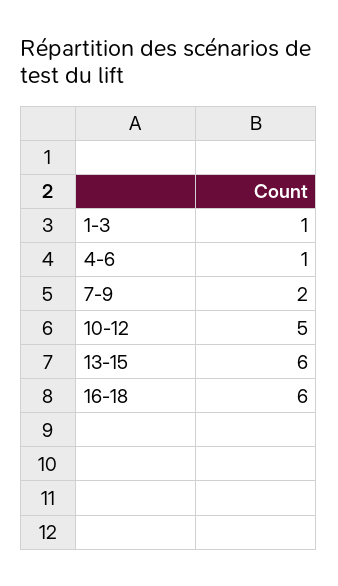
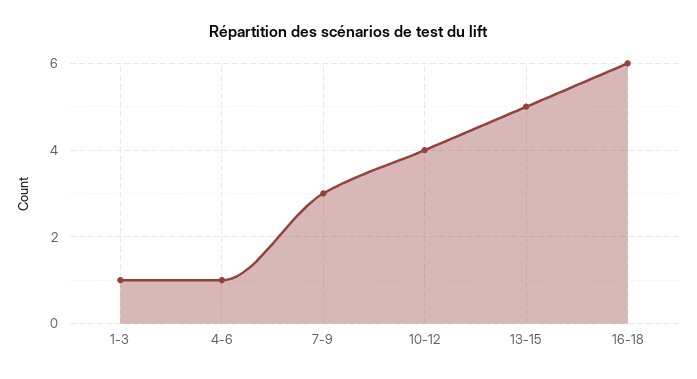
7-9: 2 -> 3
10-12: 5 -> 4
13-15: 6 -> 5

